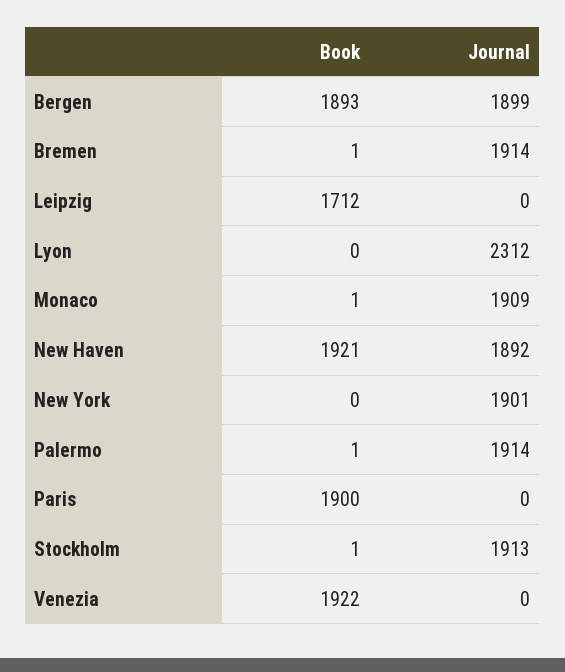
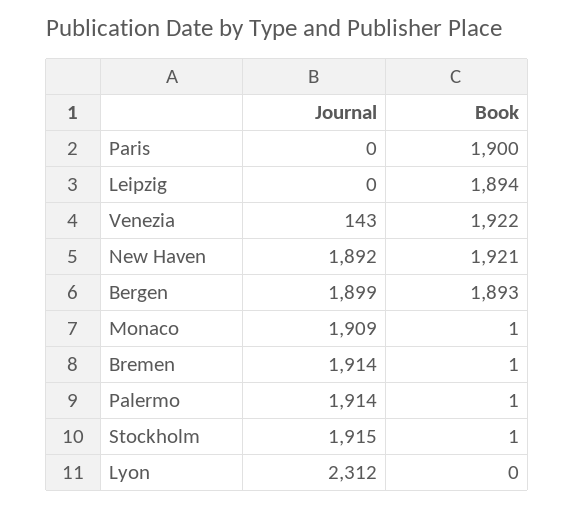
Book, Leipzig: 1712 -> 1894
Book, New York: 0 -> none
Journal, New York: 1901 -> none
Journal, Stockholm: 1913 -> 1915
Journal, Venezia: 0 -> 143

